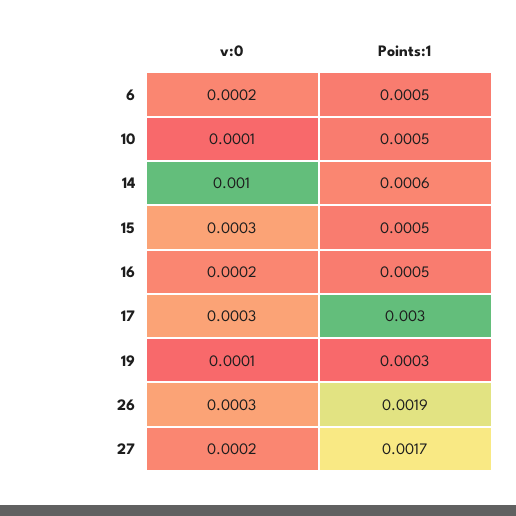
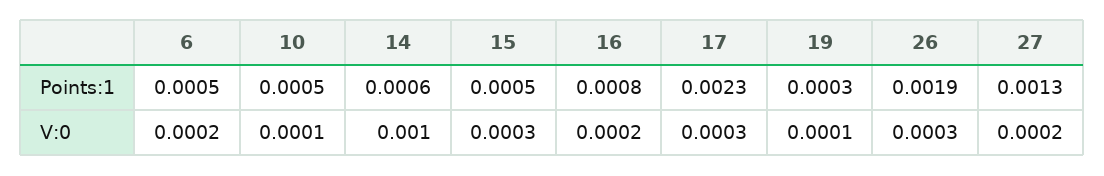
Points:1, 16: 0.0005 -> 0.0008
Points:1, 17: 0.003 -> 0.0023
Points:1, 27: 0.0017 -> 0.0013

